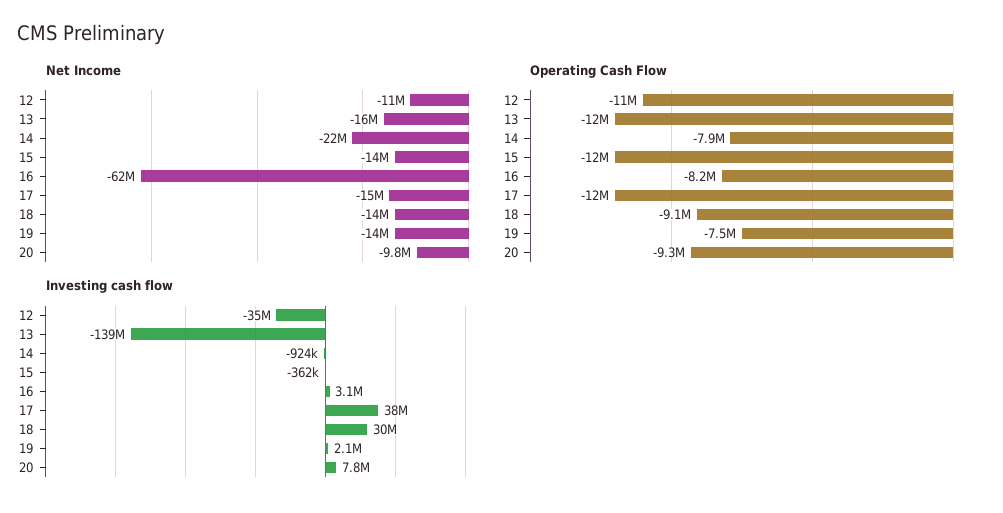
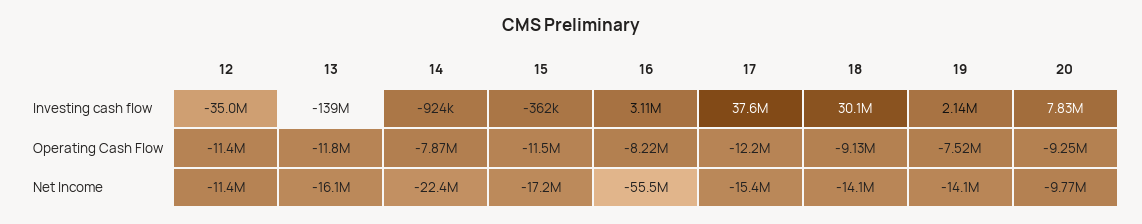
Net Income, 15: -14000000 -> -17200000
Net Income, 16: -62000000 -> -55500000

